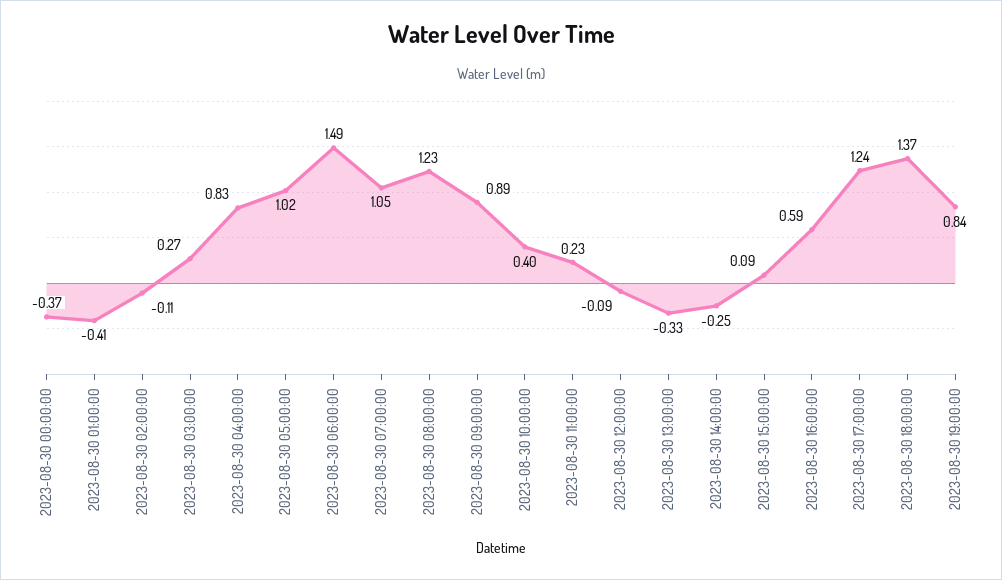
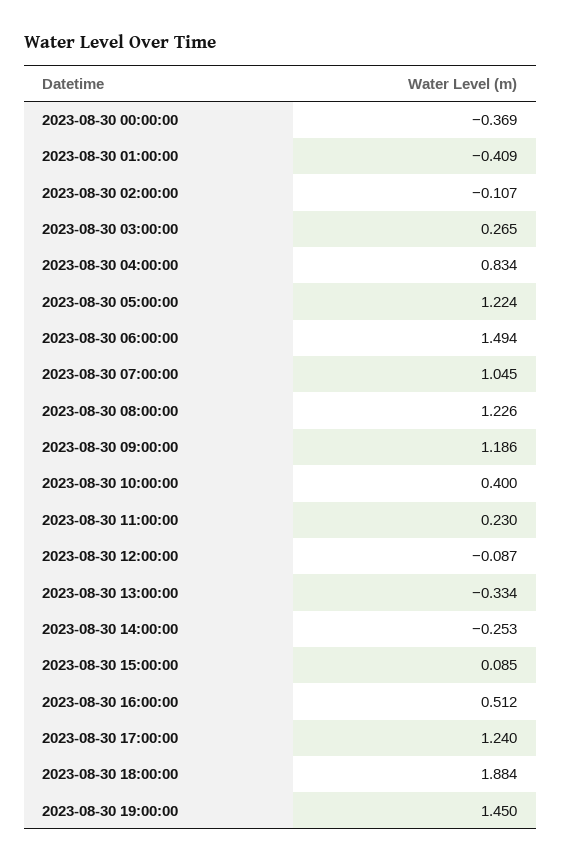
2023-08-30 05:00:00: 1.02 -> 1.224
2023-08-30 09:00:00: 0.89 -> 1.186
2023-08-30 16:00:00: 0.59 -> 0.512
2023-08-30 18:00:00: 1.37 -> 1.884
2023-08-30 19:00:00: 0.84 -> 1.45

